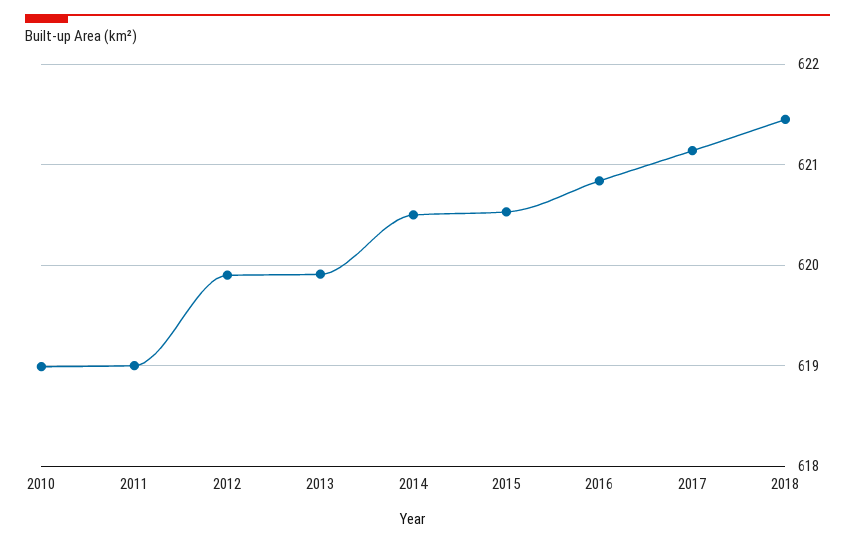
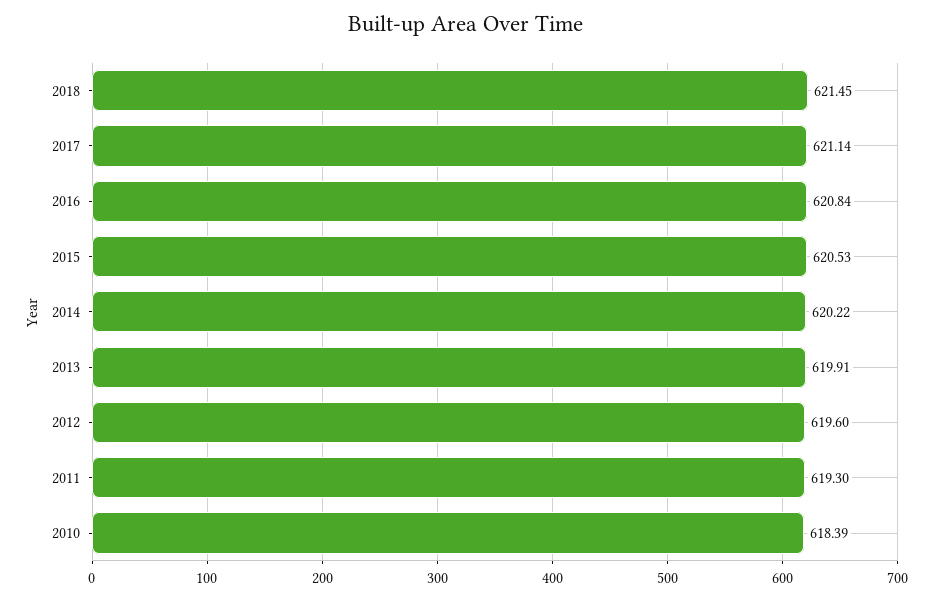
2010: 619 -> 618.39
2011: 619 -> 619.3
2012: 619.9 -> 619.6
2014: 620.5 -> 620.22

